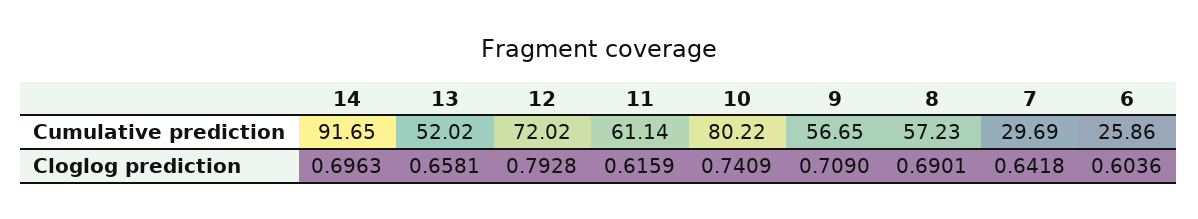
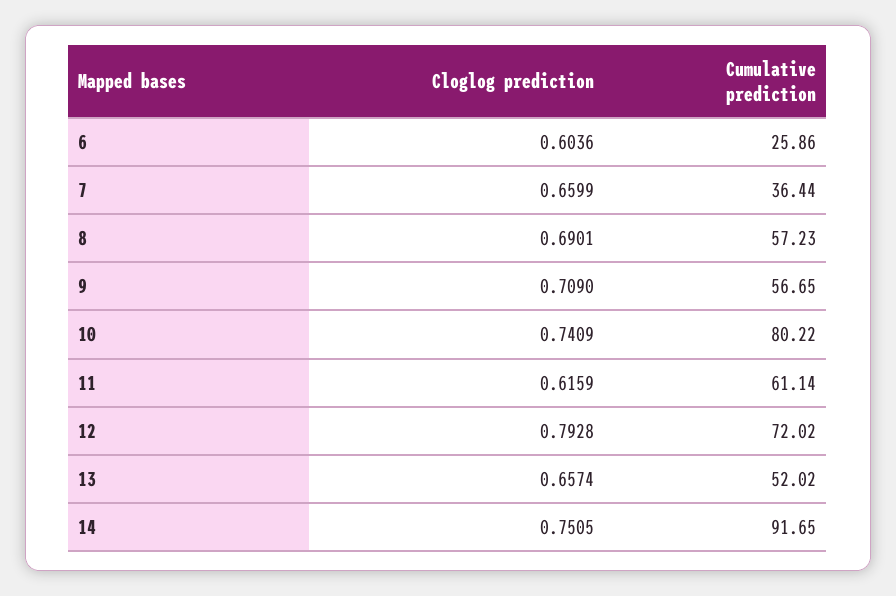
7, Cumulative prediction: 29.69 -> 36.44
14, Cloglog prediction: 0.6963 -> 0.7505
13, Cloglog prediction: 0.6581 -> 0.6574
7, Cloglog prediction: 0.6418 -> 0.6599

